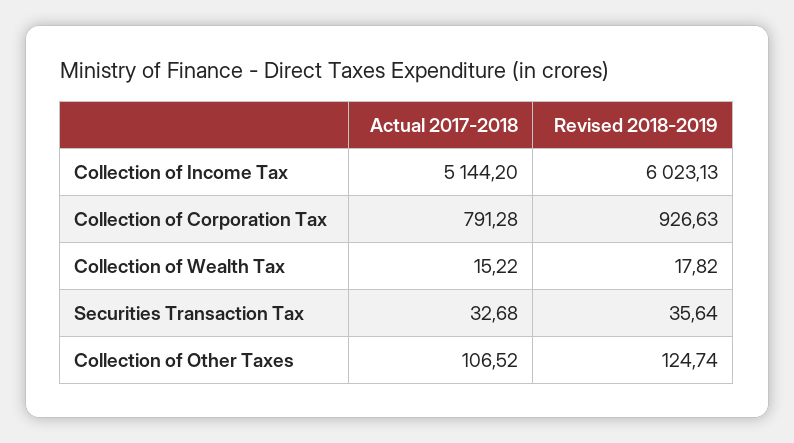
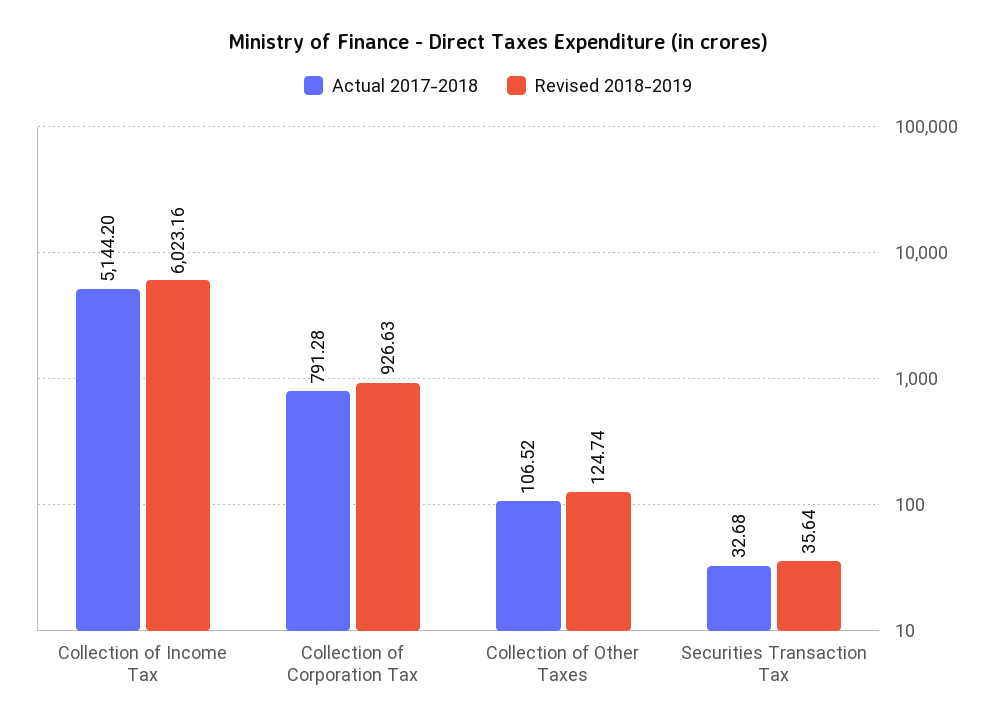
Revised 2018-2019, Collection of Income Tax: 6023.13 -> 6023.16
Actual 2017-2018, Collection of Wealth Tax: 15.22 -> none
Revised 2018-2019, Collection of Wealth Tax: 17.82 -> none

